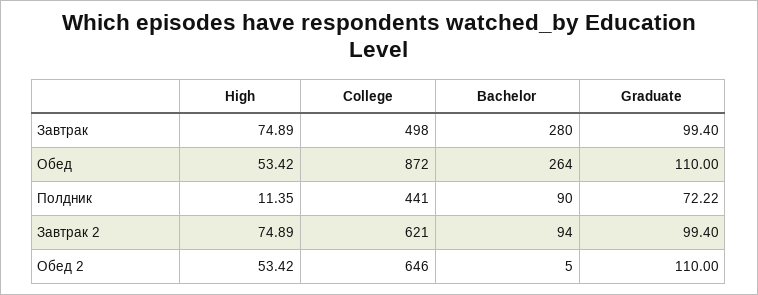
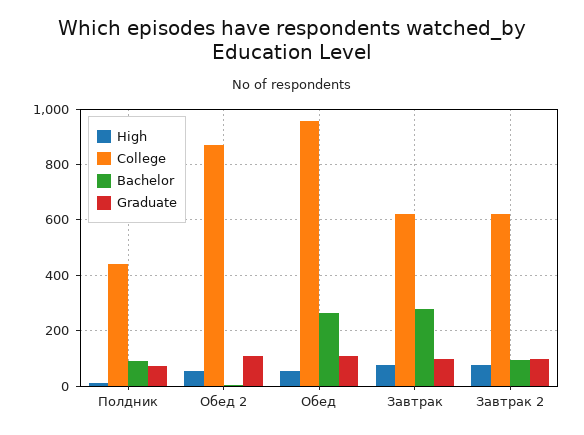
College, Завтрак: 498 -> 625
College, Обед: 872 -> 950
College, Обед 2: 646 -> 875

